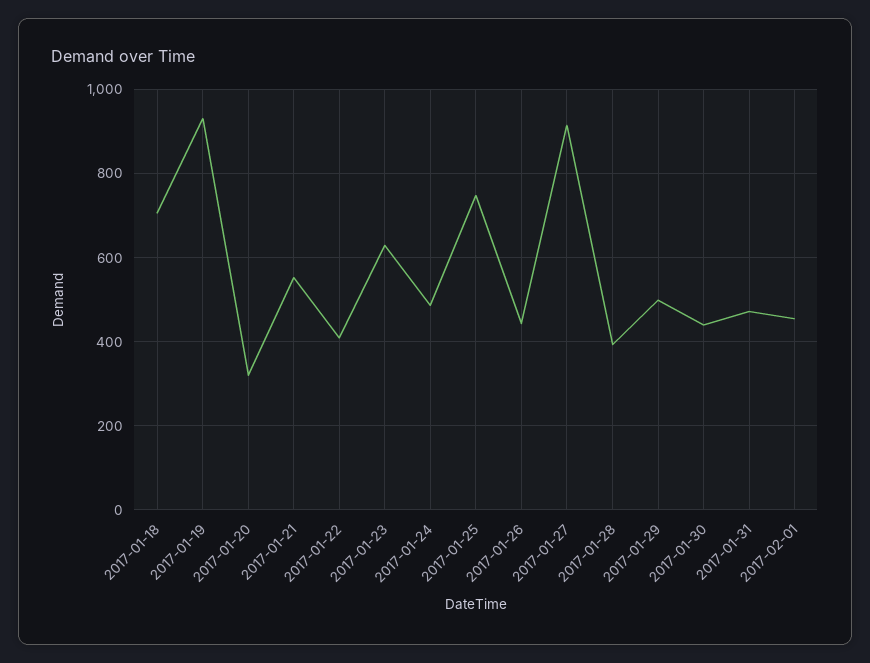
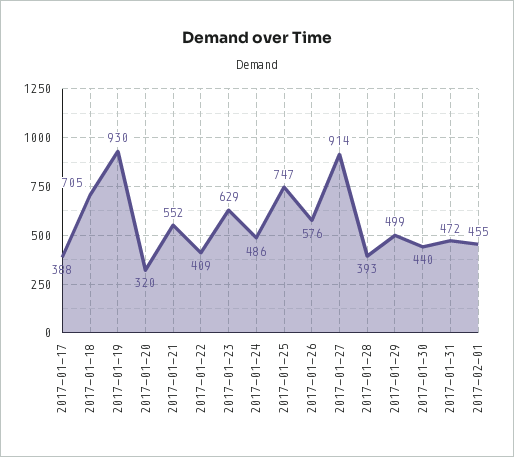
2017-01-26: 440 -> 576
2017-01-17: none -> 388

